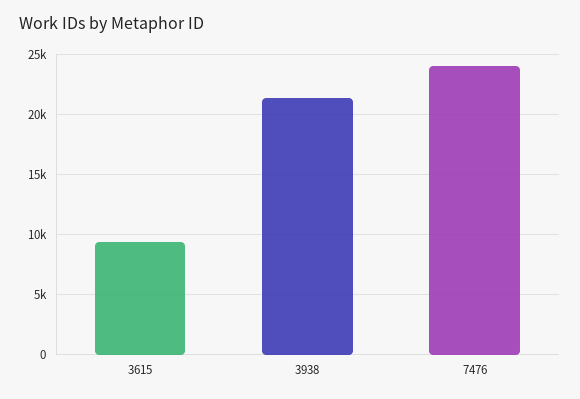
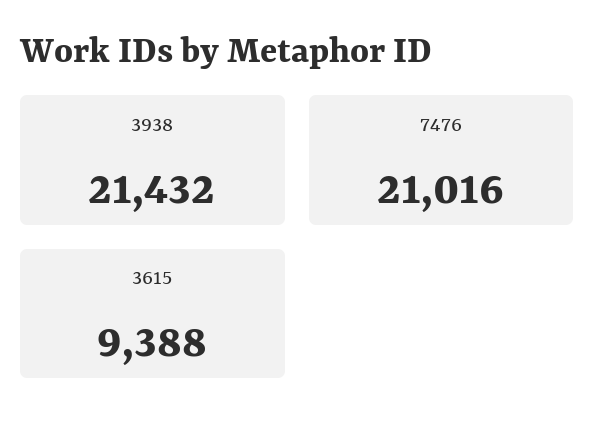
7476: 24000 -> 21016

